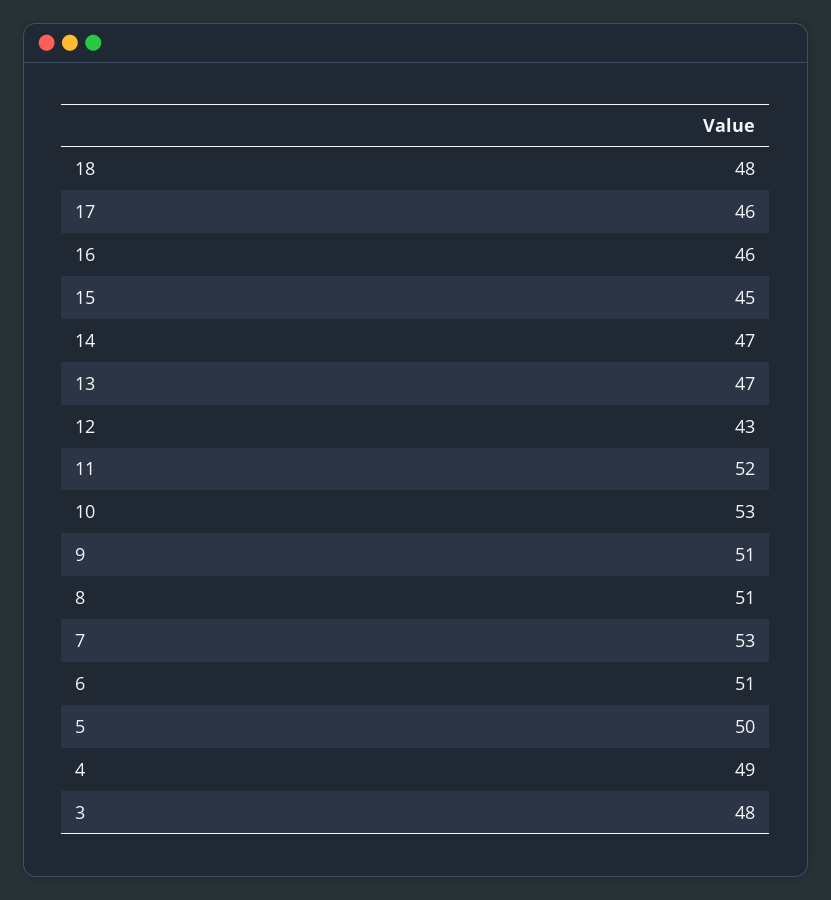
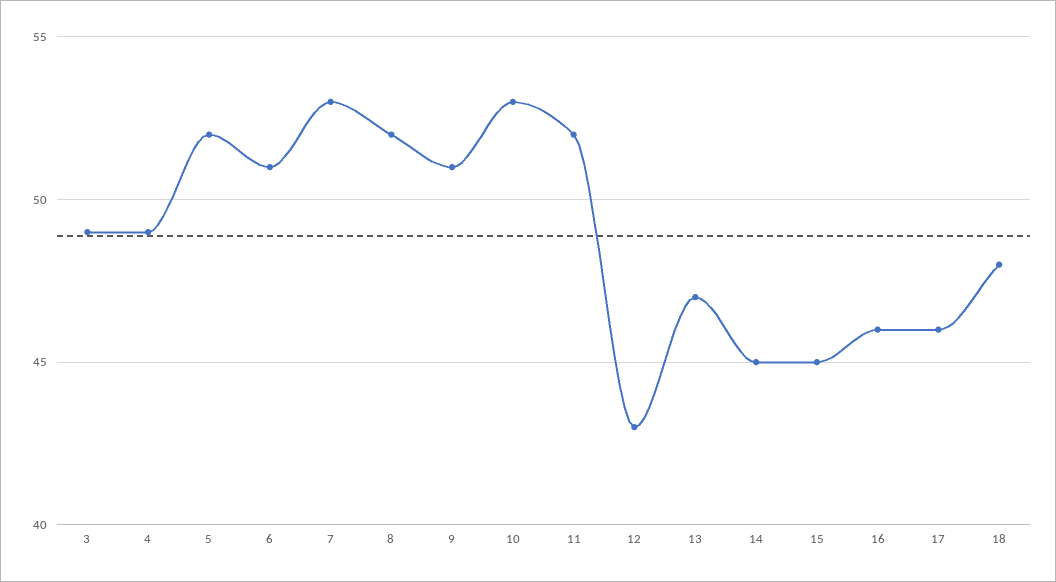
14: 47 -> 45
8: 51 -> 52
5: 50 -> 52
3: 48 -> 49

